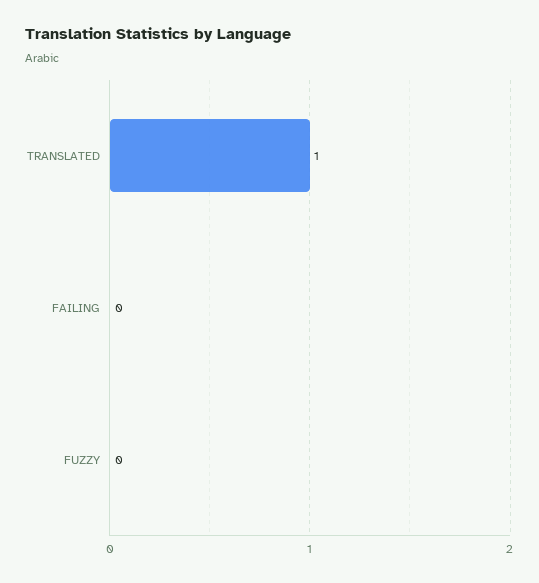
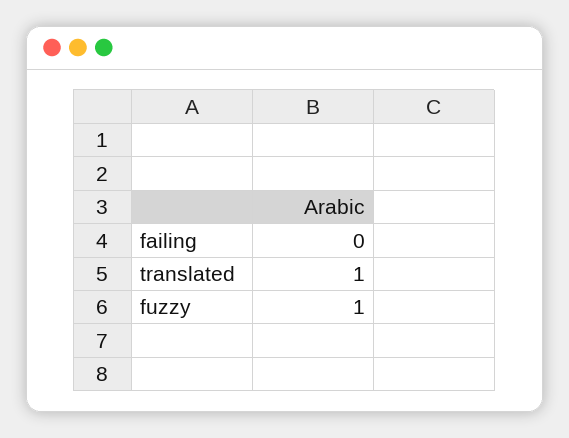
FUZZY: 0 -> 1

